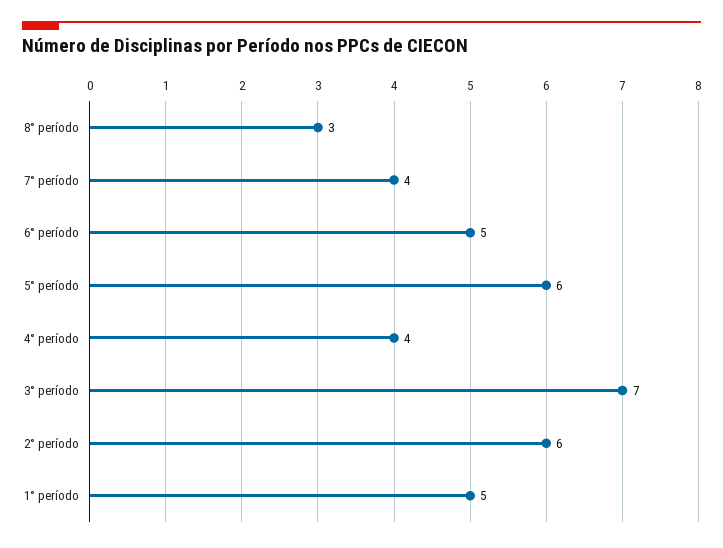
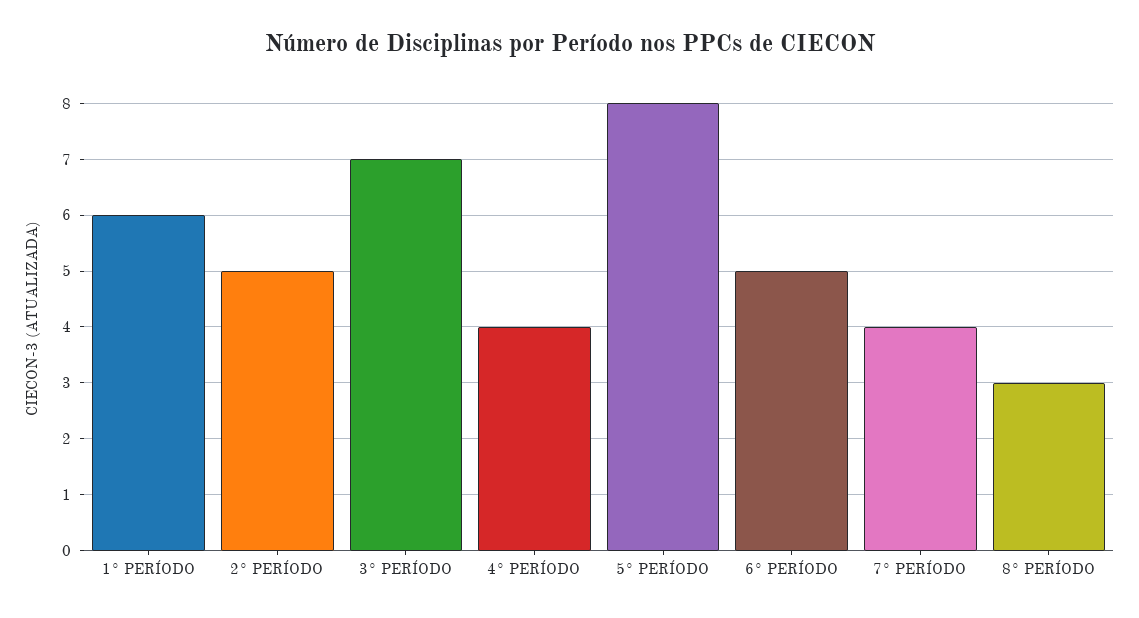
5° período: 6 -> 8
2° período: 6 -> 5
1° período: 5 -> 6

